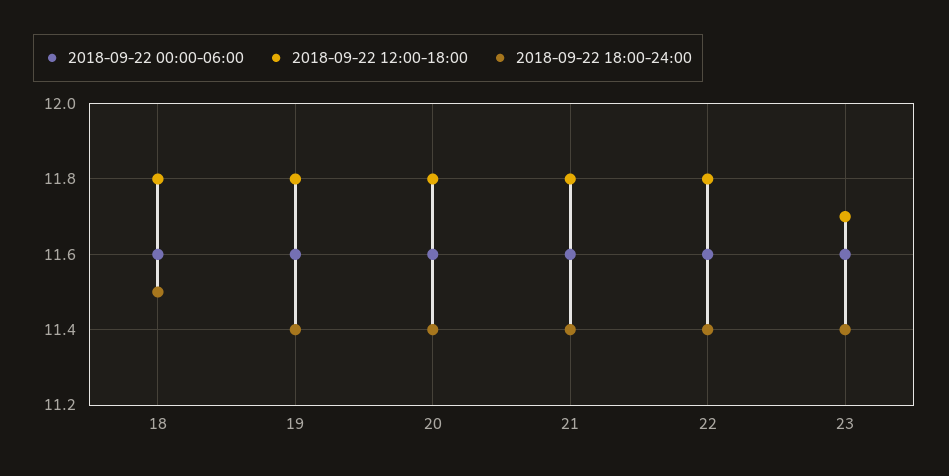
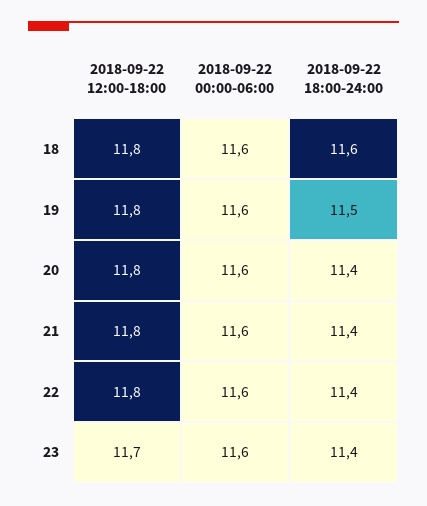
2018-09-22 18:00-24:00, 18: 11.5 -> 11.6
2018-09-22 18:00-24:00, 19: 11.4 -> 11.5

